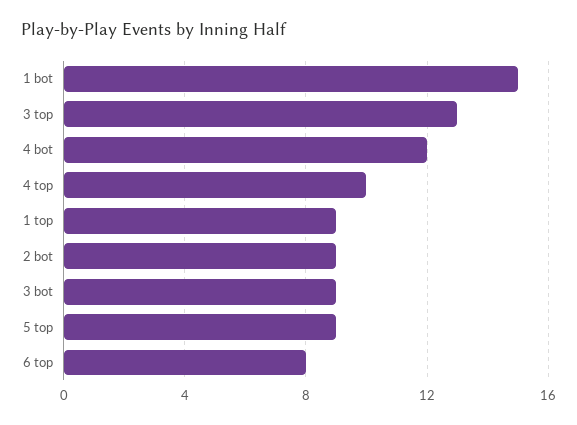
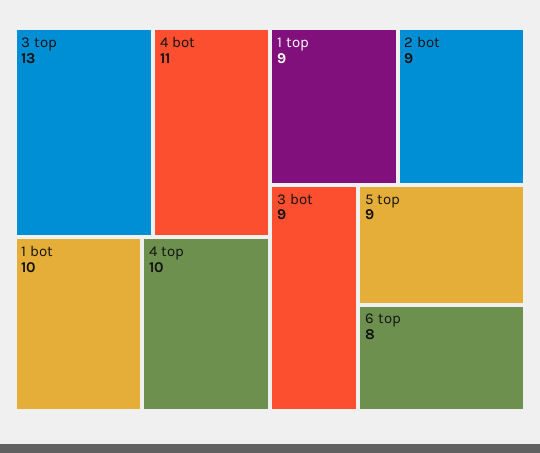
1 bot: 15 -> 10
4 bot: 12 -> 11

